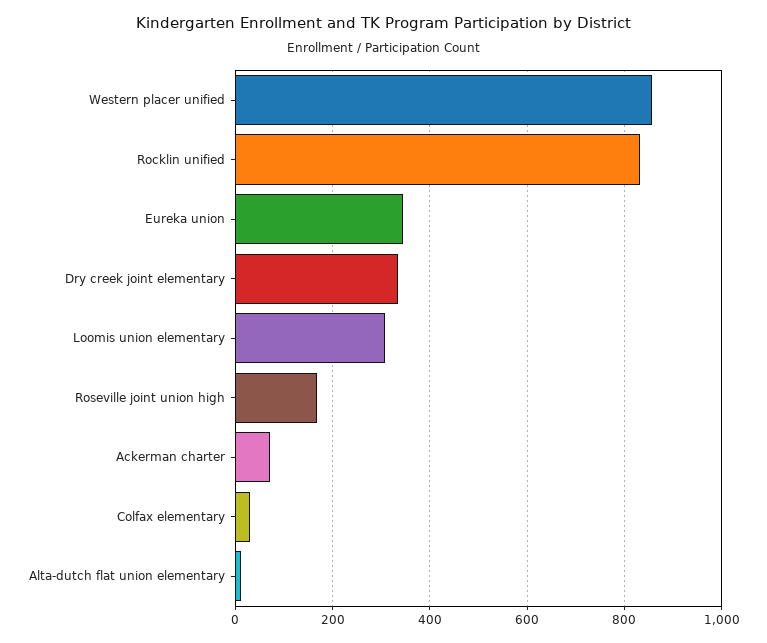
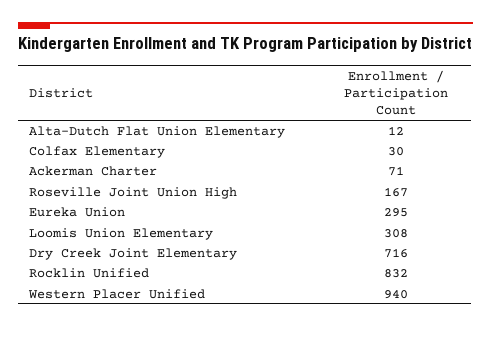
Western placer unified: 860 -> 940
Eureka union: 340 -> 295
Dry creek joint elementary: 340 -> 716

